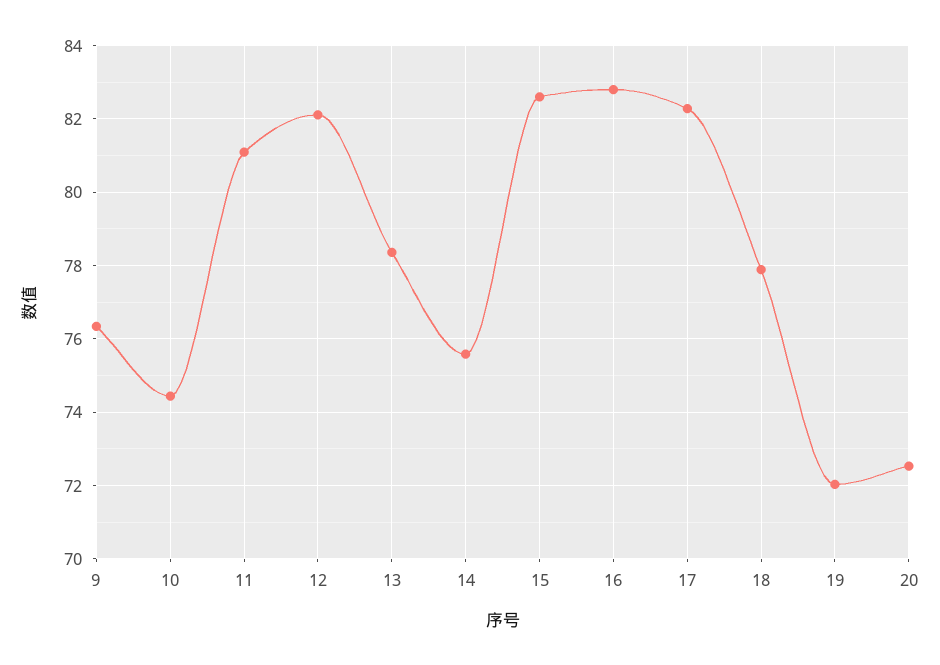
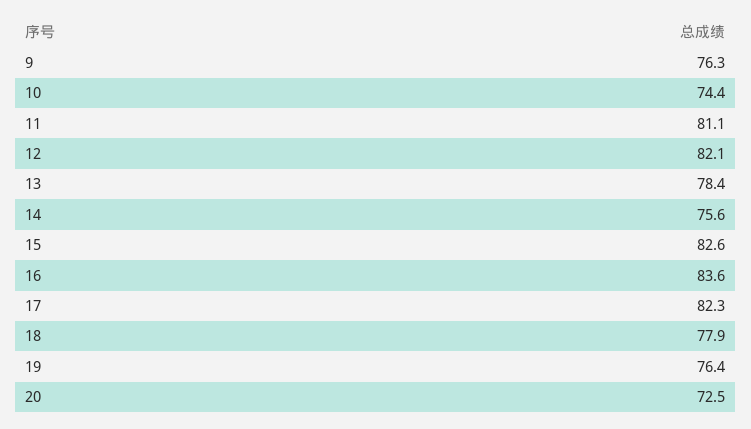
16: 82.8 -> 83.6
19: 72 -> 76.4

